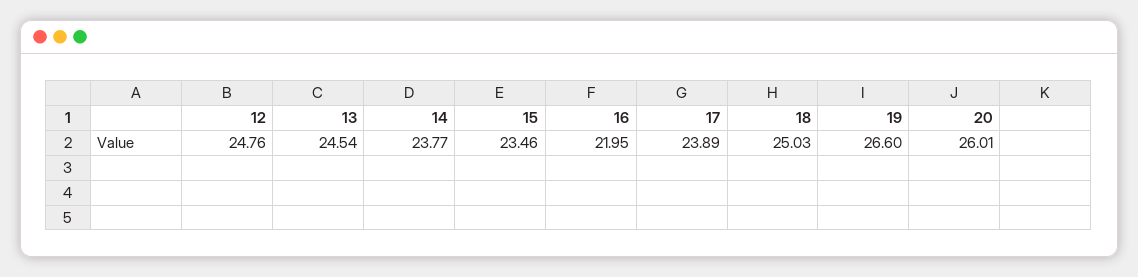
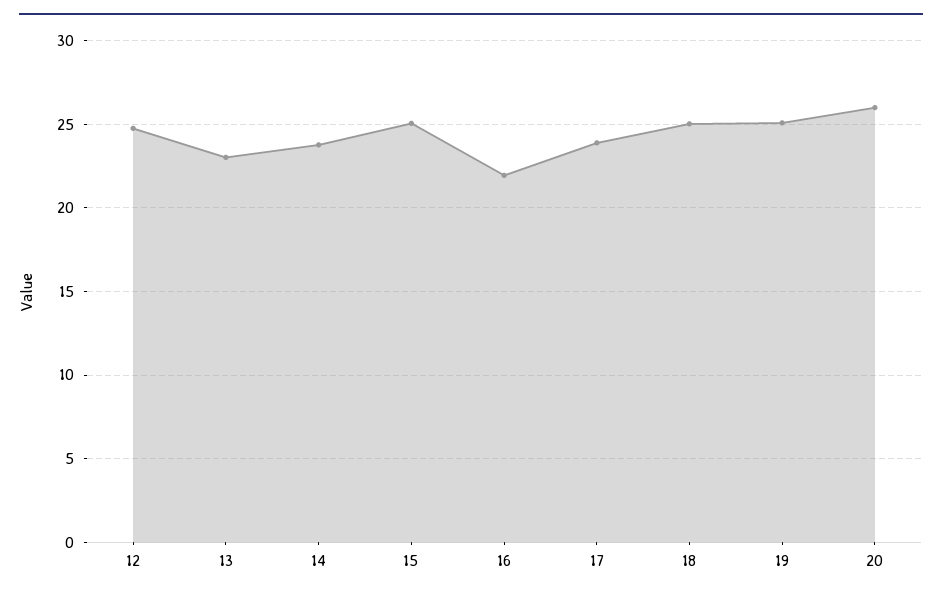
13: 24.54 -> 23
15: 23.46 -> 25
19: 26.6 -> 25

